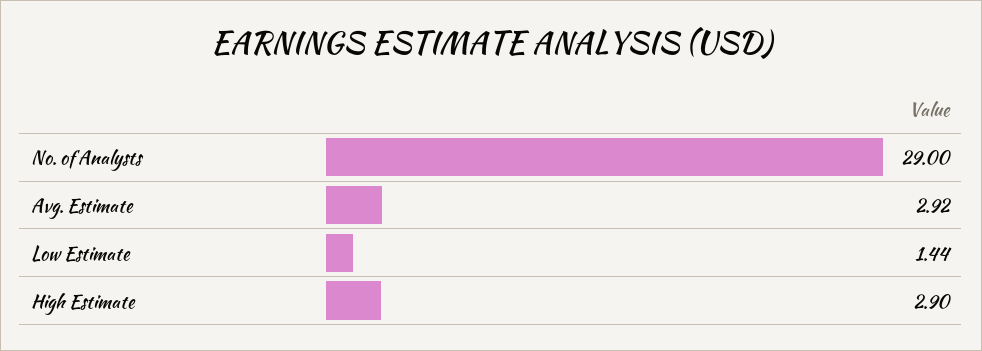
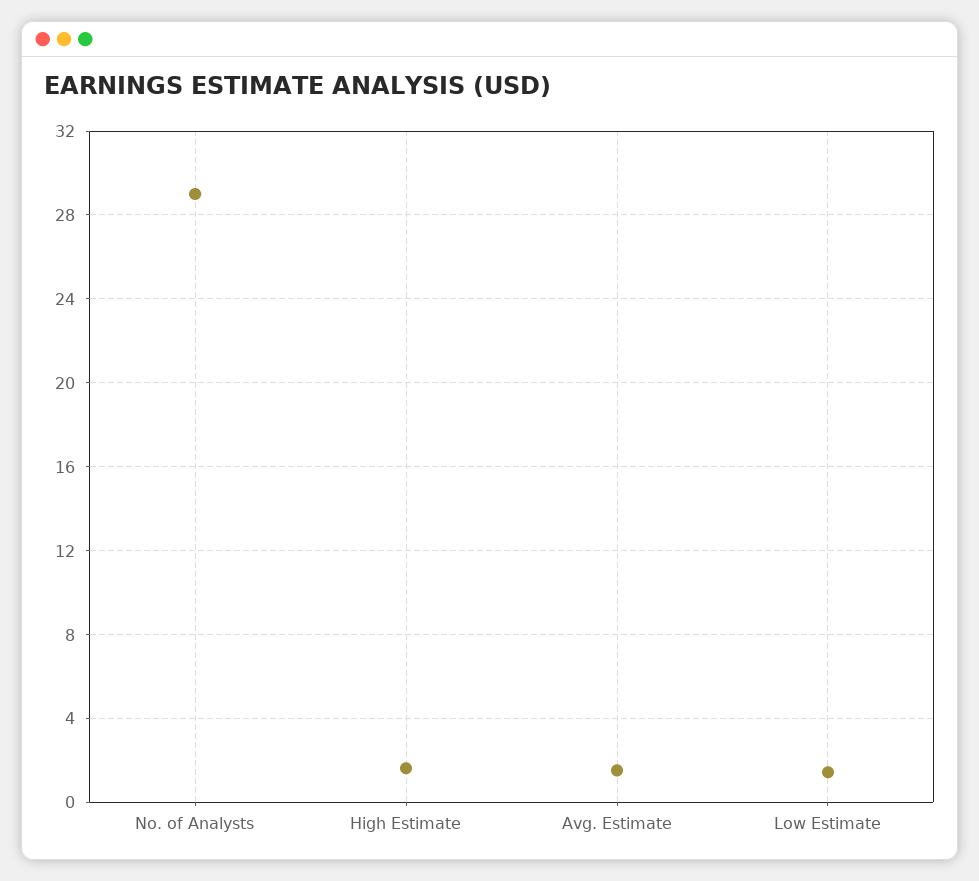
Avg. Estimate: 2.92 -> 1.5
High Estimate: 2.9 -> 1.5

